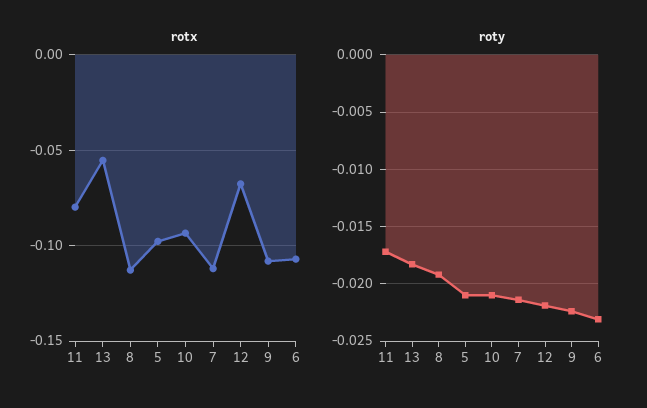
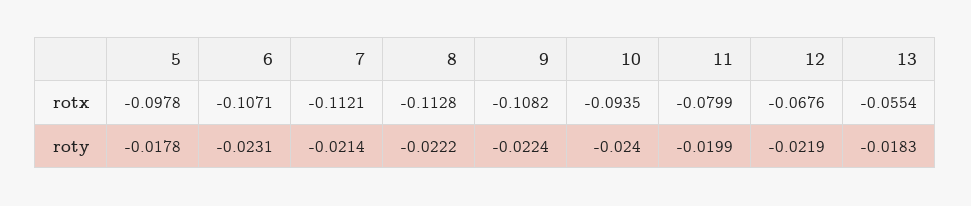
roty, 11: -0.017 -> -0.0199
roty, 8: -0.019 -> -0.0222
roty, 5: -0.021 -> -0.0178
roty, 10: -0.021 -> -0.024

